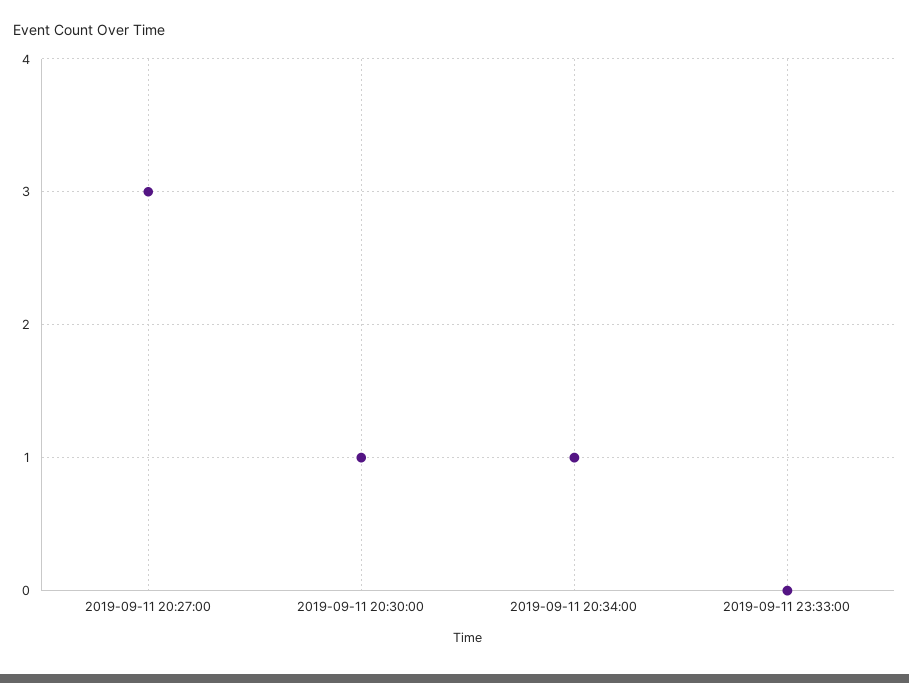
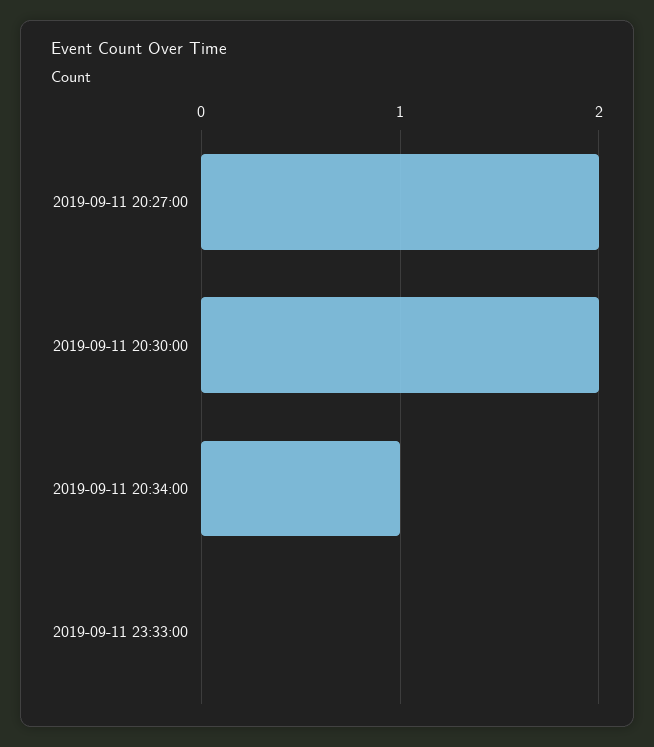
2019-09-11 20:27:00: 3 -> 2
2019-09-11 20:30:00: 1 -> 2

